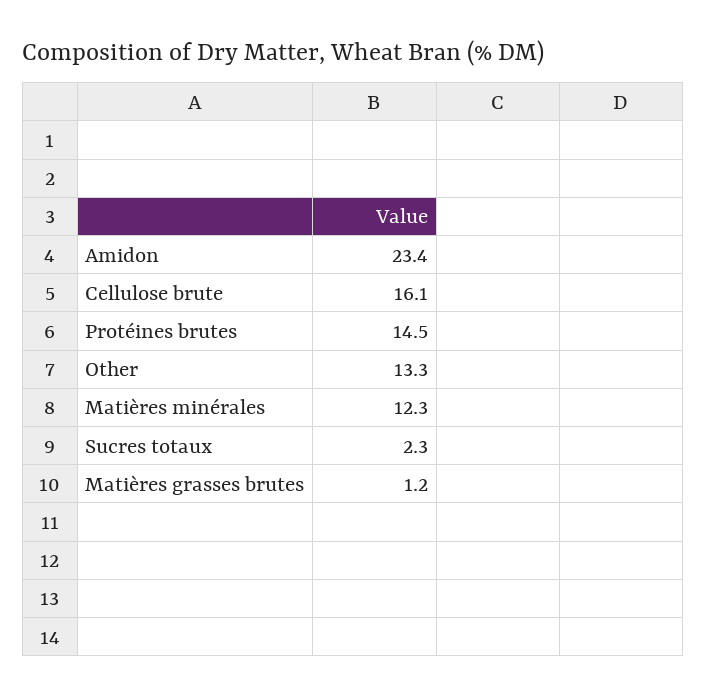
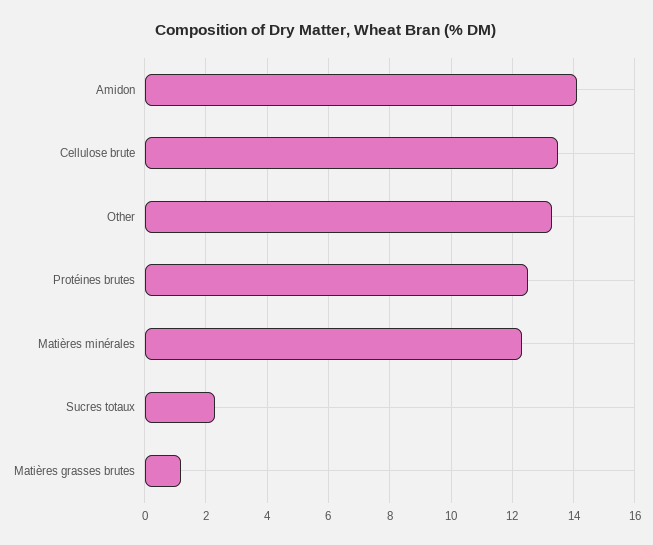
Amidon: 23.4 -> 14
Cellulose brute: 16.1 -> 13.5
Protéines brutes: 14.5 -> 12.5

